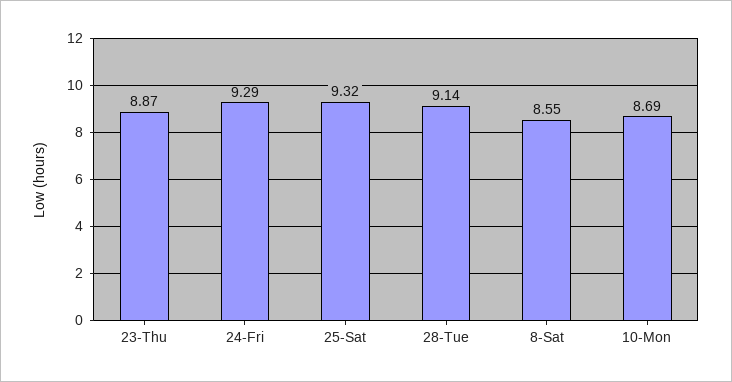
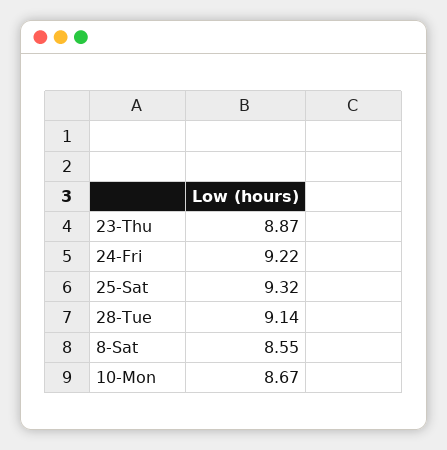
24-Fri: 9.29 -> 9.22
10-Mon: 8.69 -> 8.67

